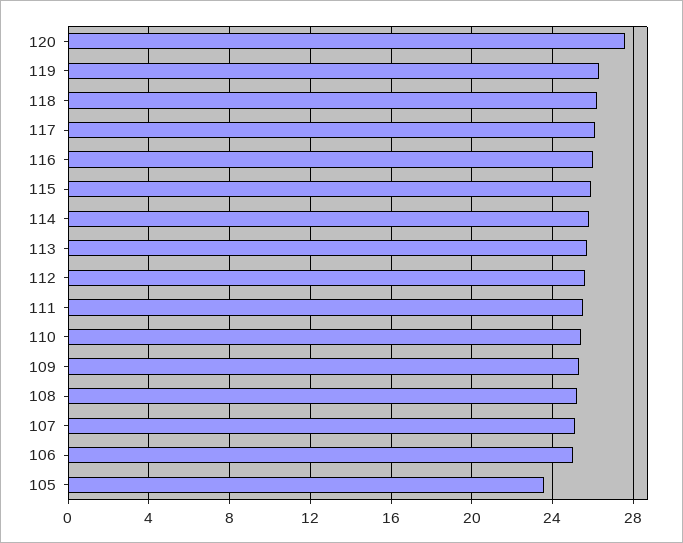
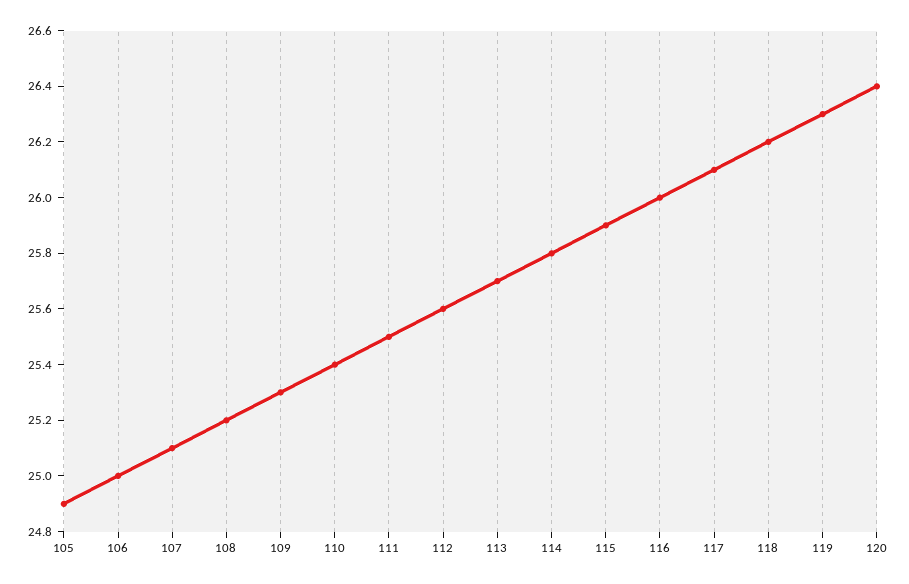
120: 27.5 -> 26.4
105: 23.5 -> 24.9

